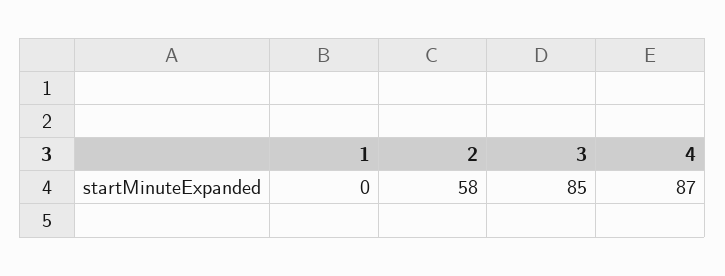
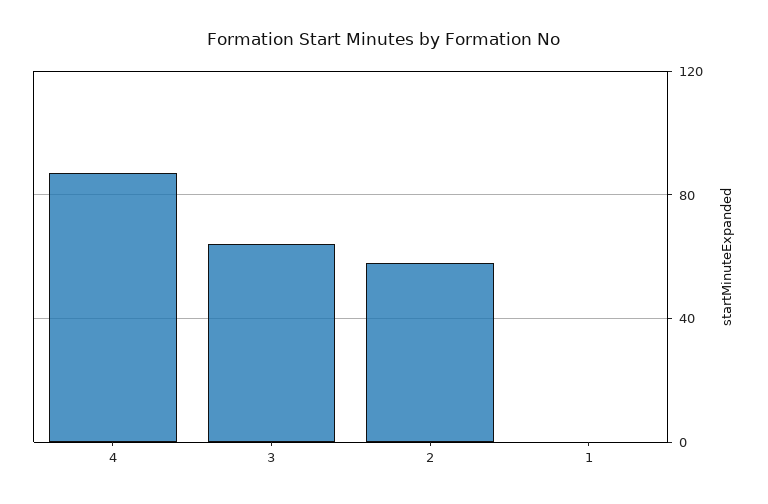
3: 85 -> 65

